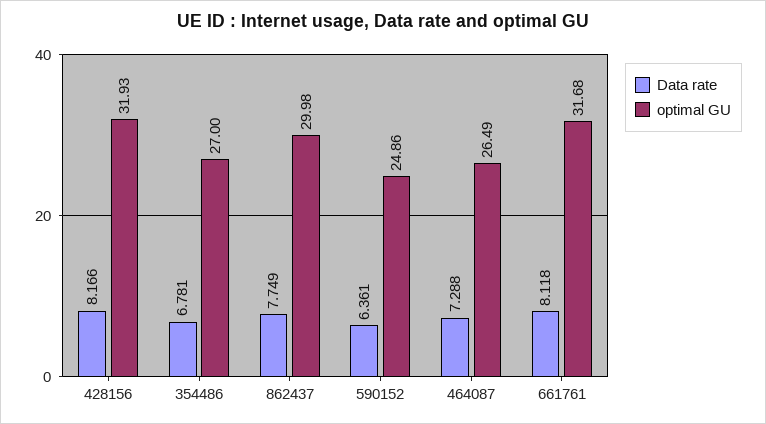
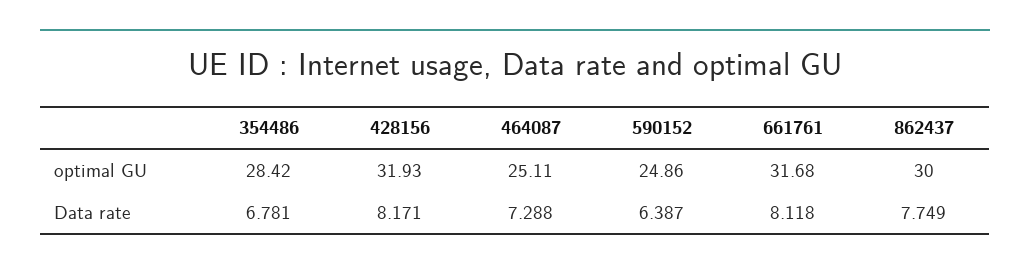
Data rate, 428156: 8.166 -> 8.171
optimal GU, 354486: 27 -> 28.42
optimal GU, 862437: 29.98 -> 30
Data rate, 590152: 6.361 -> 6.387
optimal GU, 464087: 26.49 -> 25.11

